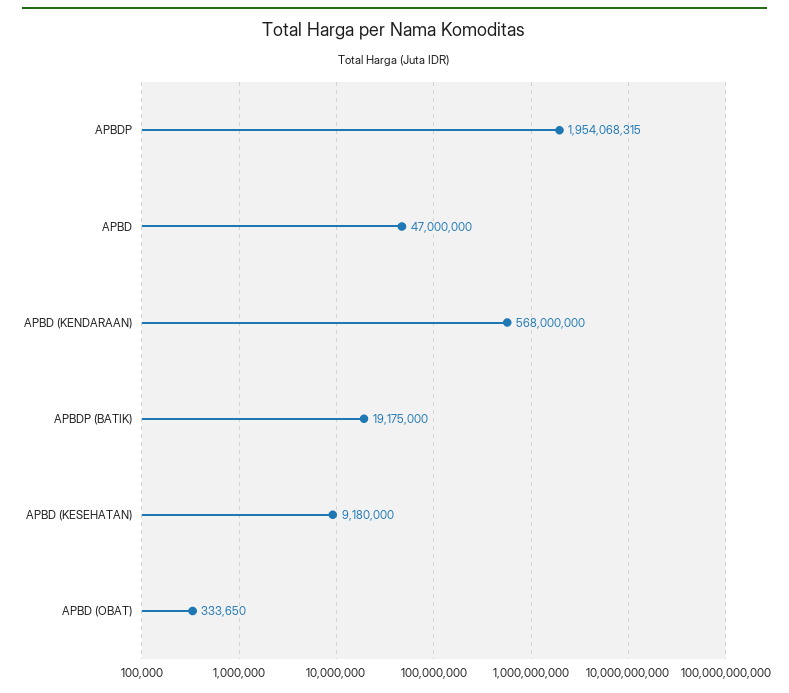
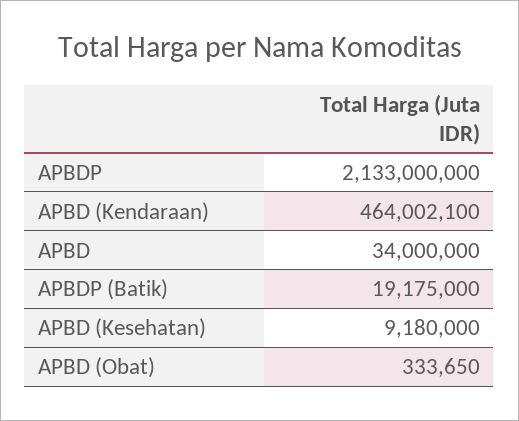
APBDP: 1954068315 -> 2133000000
APBD: 47000000 -> 34000000
APBD (KENDARAAN): 568000000 -> 464002100

